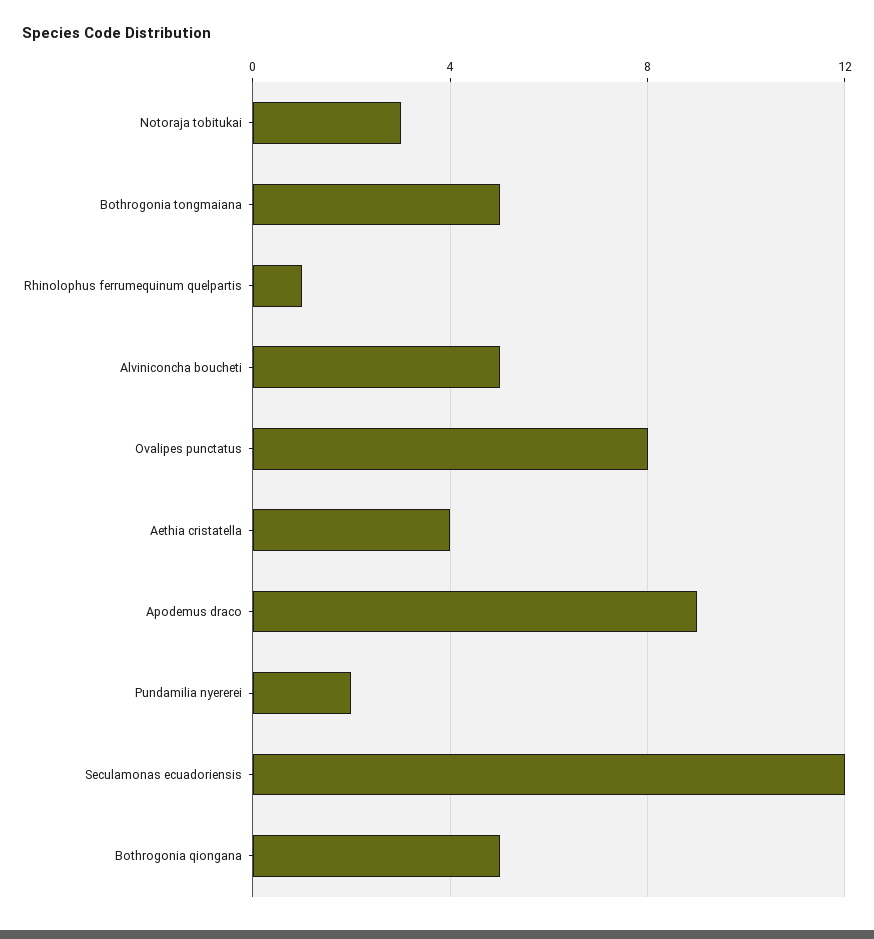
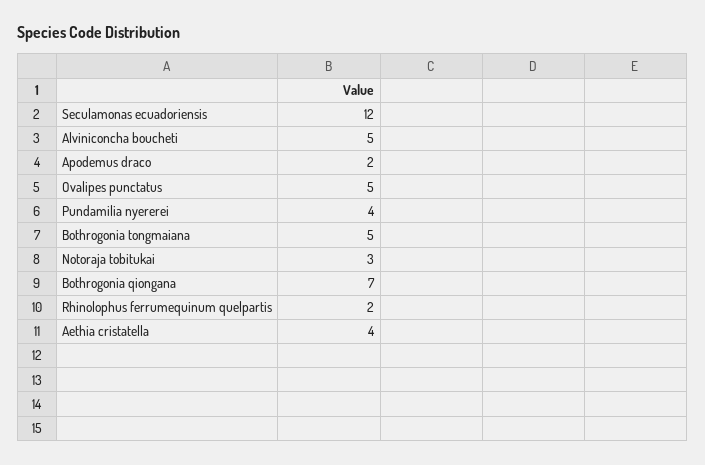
Rhinolophus ferrumequinum quelpartis: 1 -> 2
Ovalipes punctatus: 8 -> 5
Apodemus draco: 9 -> 2
Pundamilia nyererei: 2 -> 4
Bothrogonia qiongana: 5 -> 7

